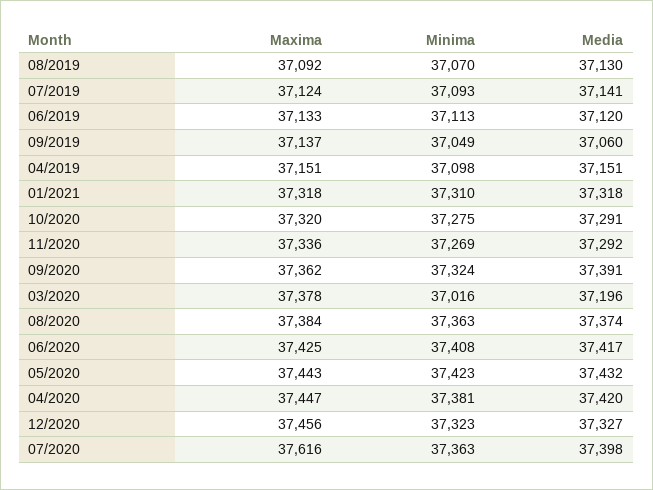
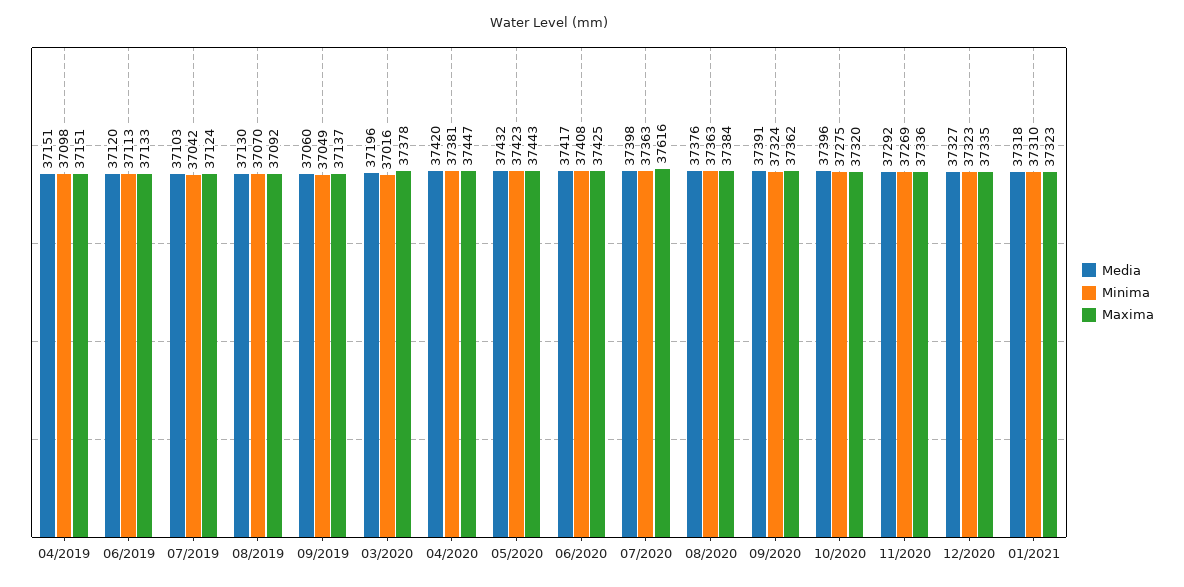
Minima, 07/2019: 37093 -> 37042
Media, 07/2019: 37141 -> 37103
Maxima, 01/2021: 37318 -> 37323
Media, 10/2020: 37291 -> 37396
Media, 08/2020: 37374 -> 37376
Maxima, 12/2020: 37456 -> 37335

